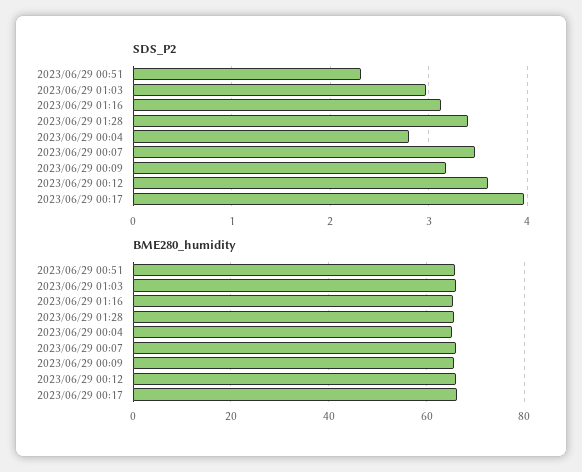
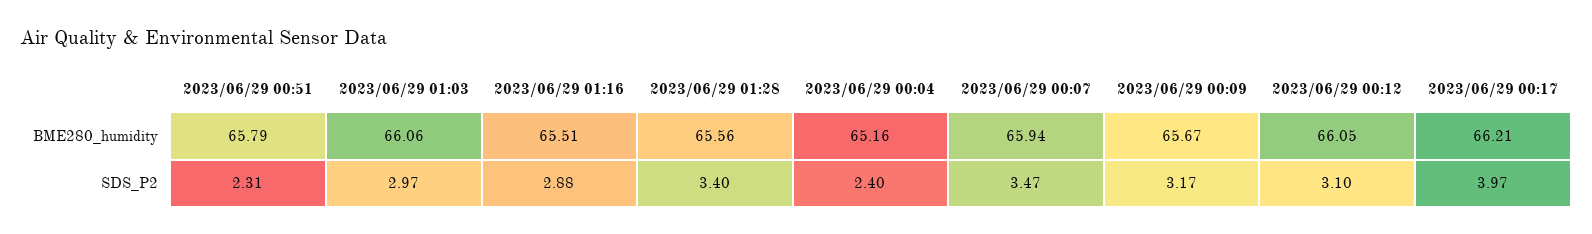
SDS_P2, 2023/06/29 01:16: 3.1 -> 2.88
SDS_P2, 2023/06/29 00:04: 2.8 -> 2.4
SDS_P2, 2023/06/29 00:12: 3.6 -> 3.1

